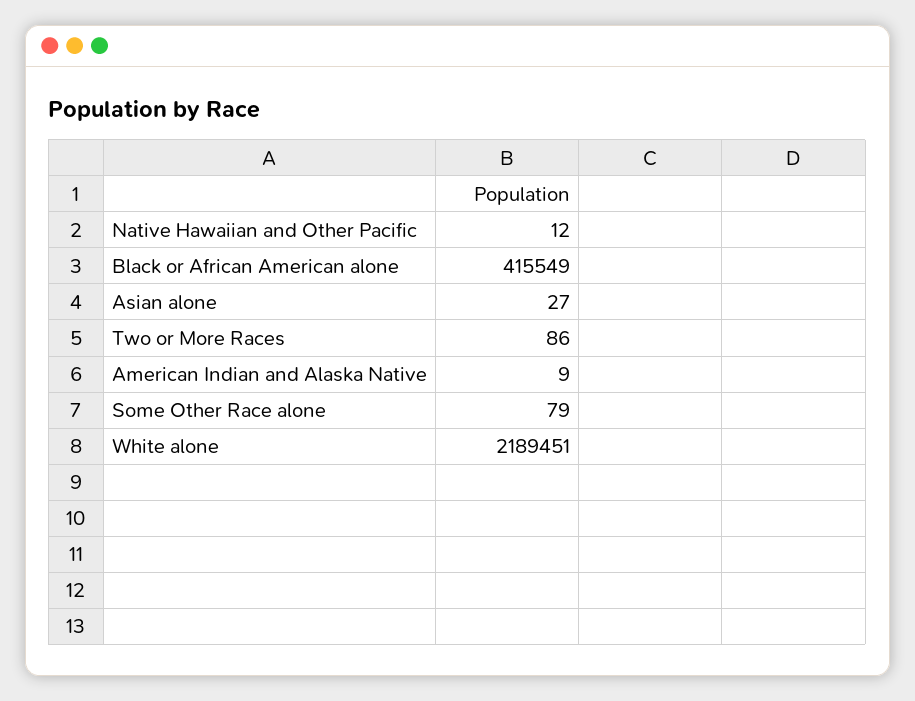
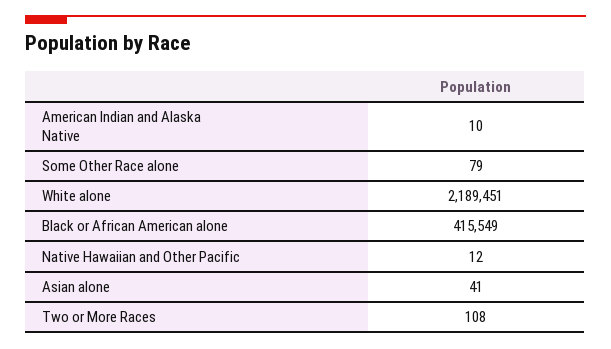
Asian alone: 27 -> 41
Two or More Races: 86 -> 108
American Indian and Alaska Native: 9 -> 10

